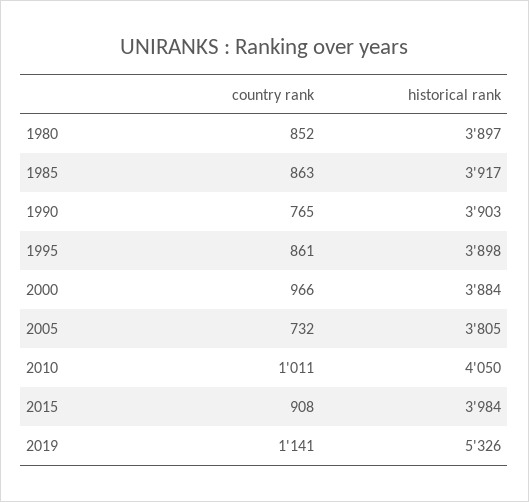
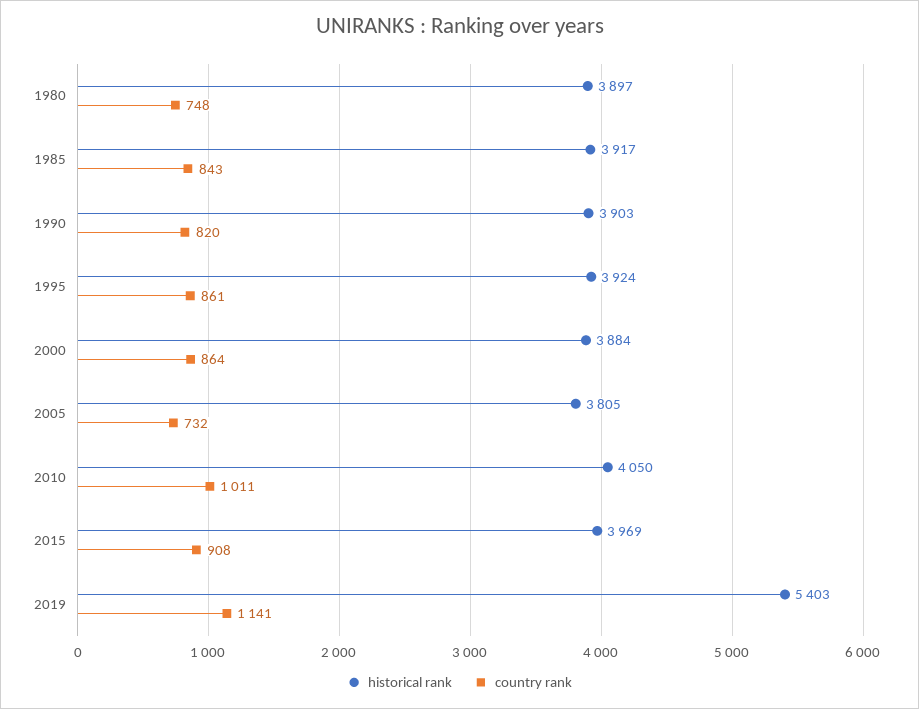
country rank, 1980: 852 -> 748
country rank, 1985: 863 -> 843
country rank, 1990: 765 -> 820
historical rank, 1995: 3898 -> 3924
country rank, 2000: 966 -> 864
historical rank, 2015: 3984 -> 3969
historical rank, 2019: 5326 -> 5403

